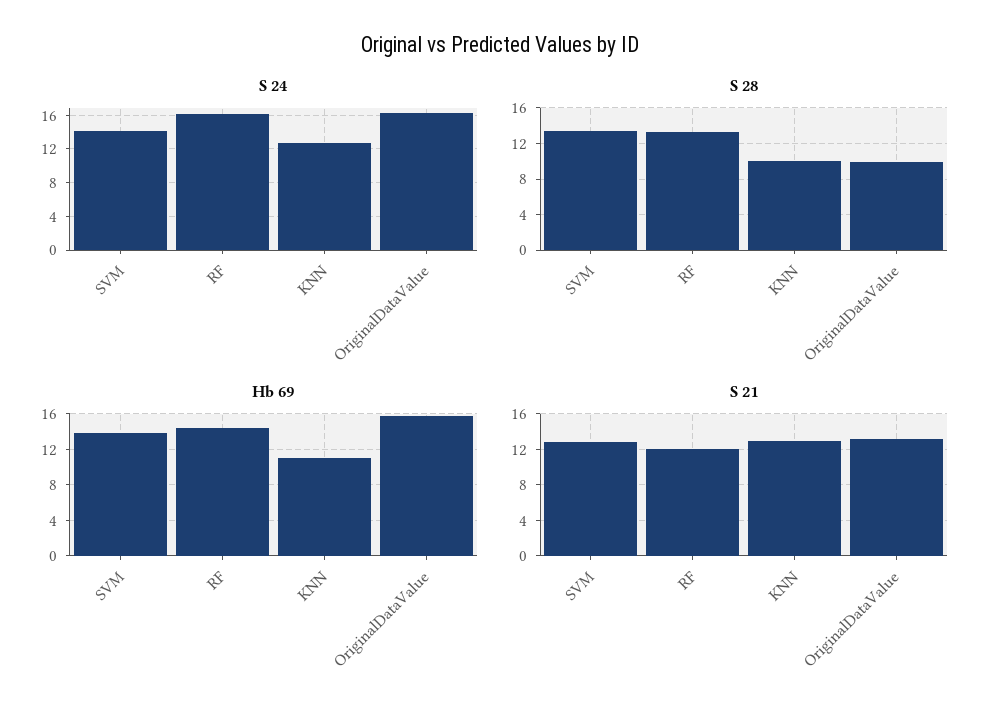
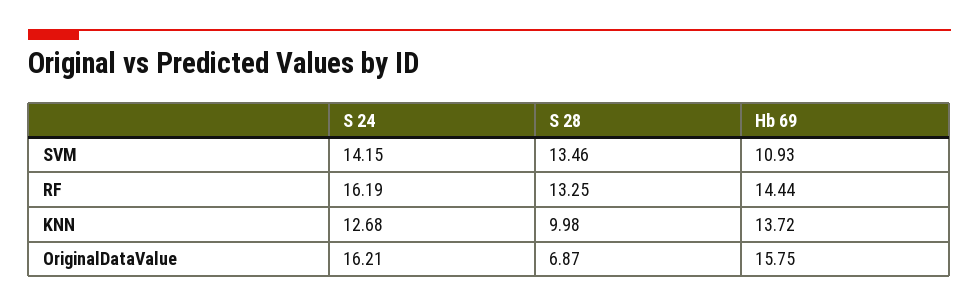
S 28, OriginalDataValue: 10 -> 6.87
Hb 69, SVM: 14 -> 10.93
Hb 69, KNN: 11 -> 13.72
S 21, SVM: 13 -> none
S 21, RF: 12 -> none
S 21, KNN: 13 -> none
S 21, OriginalDataValue: 13 -> none

